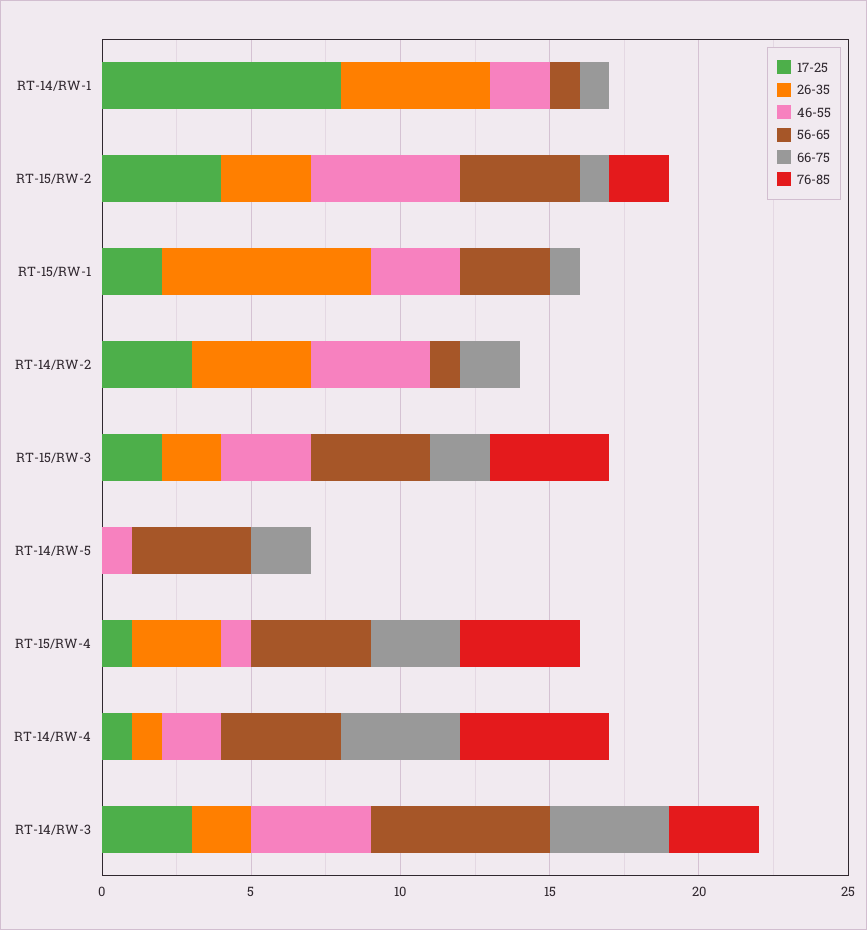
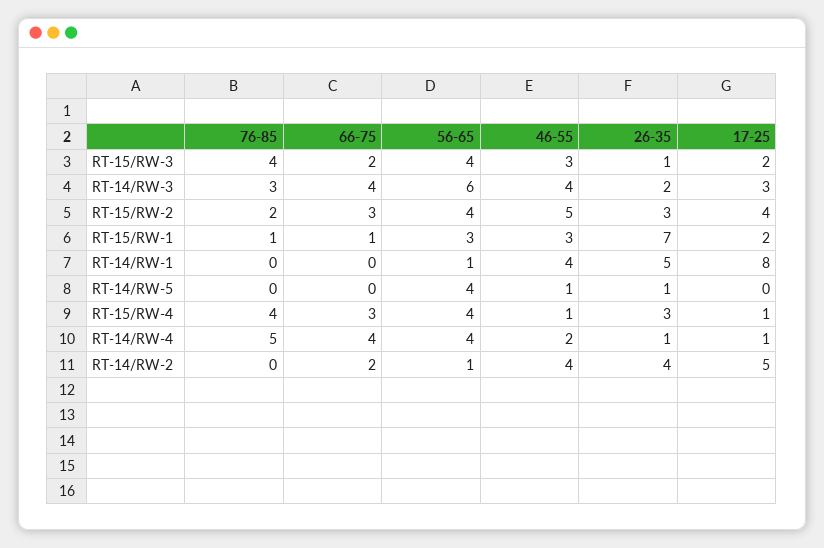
46-55, RT-14/RW-1: 2 -> 4
66-75, RT-14/RW-1: 1 -> 0
66-75, RT-15/RW-2: 1 -> 3
76-85, RT-15/RW-1: 0 -> 1
17-25, RT-14/RW-2: 3 -> 5
26-35, RT-15/RW-3: 2 -> 1
26-35, RT-14/RW-5: 0 -> 1
66-75, RT-14/RW-5: 2 -> 0

